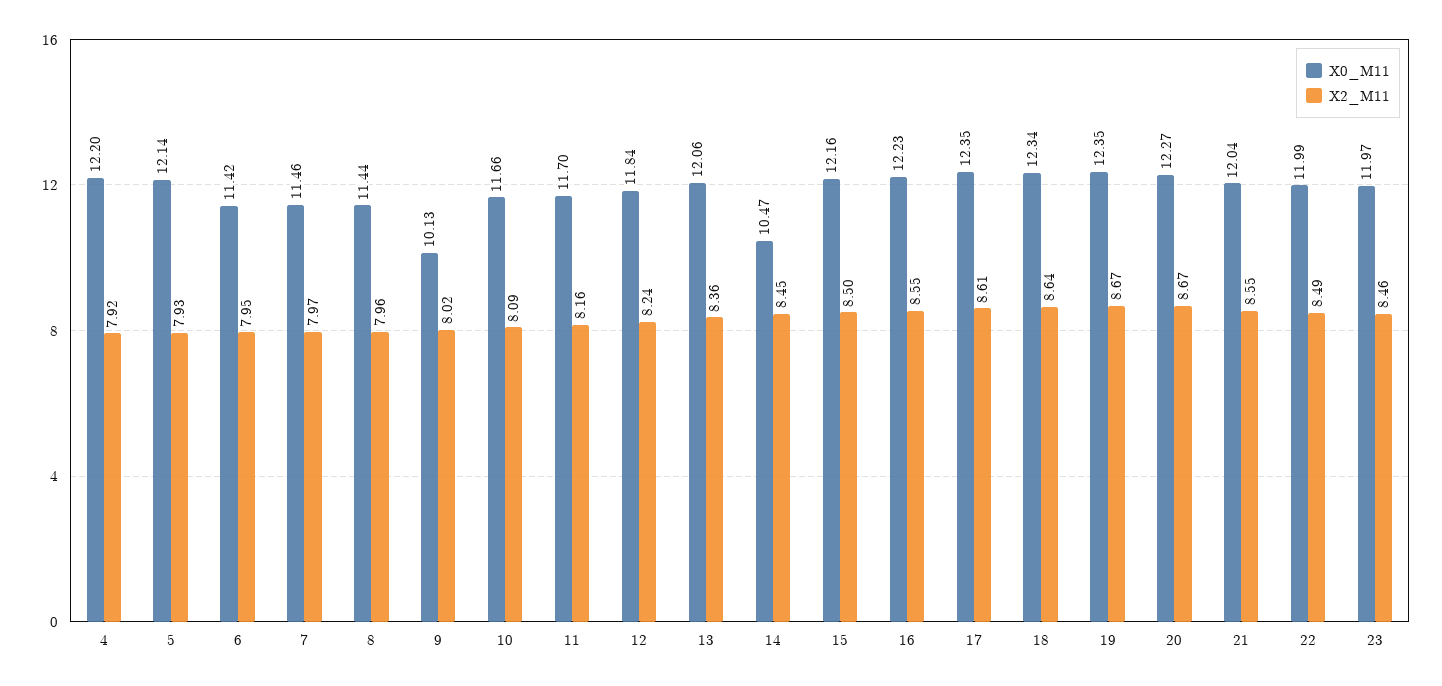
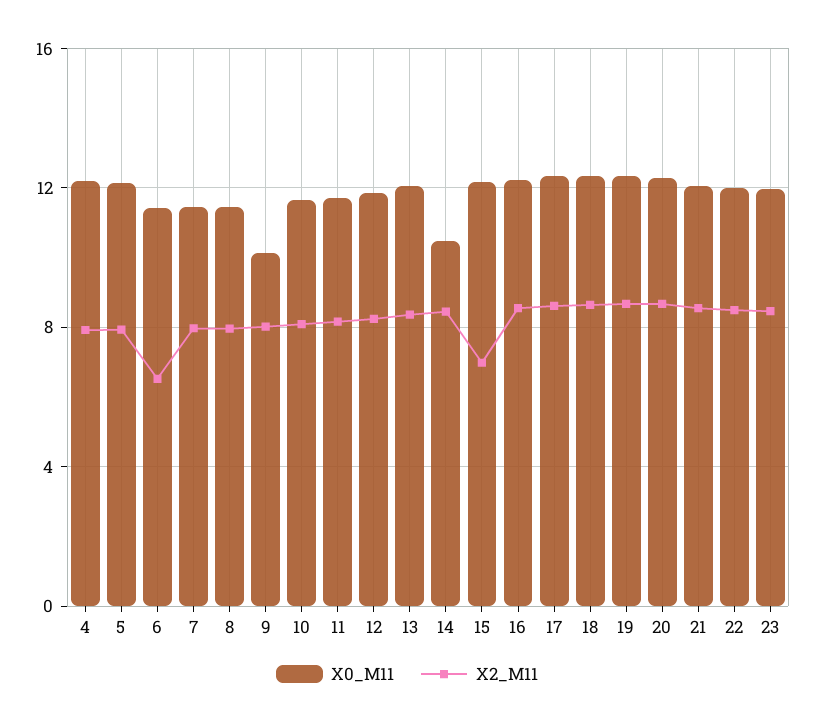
X2_M11, 6: 7.95 -> 6.5
X2_M11, 15: 8.5 -> 7

